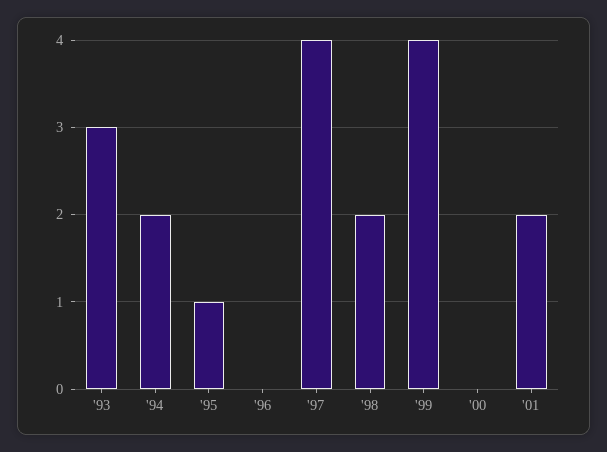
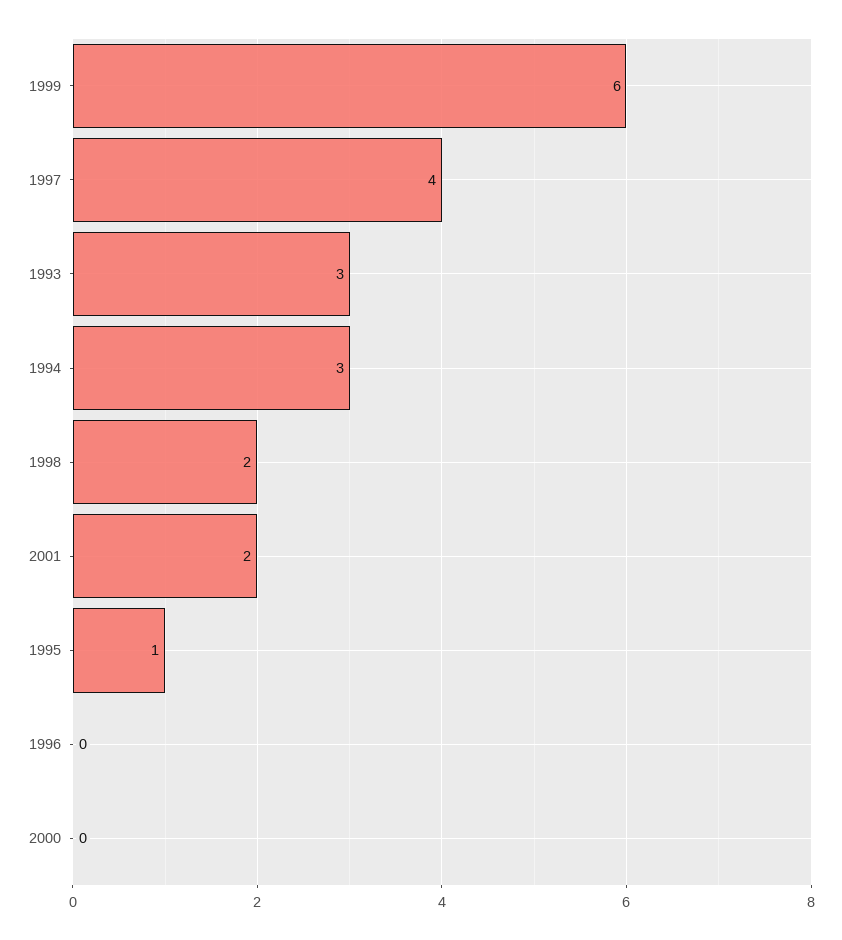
'94: 2 -> 3
'99: 4 -> 6

